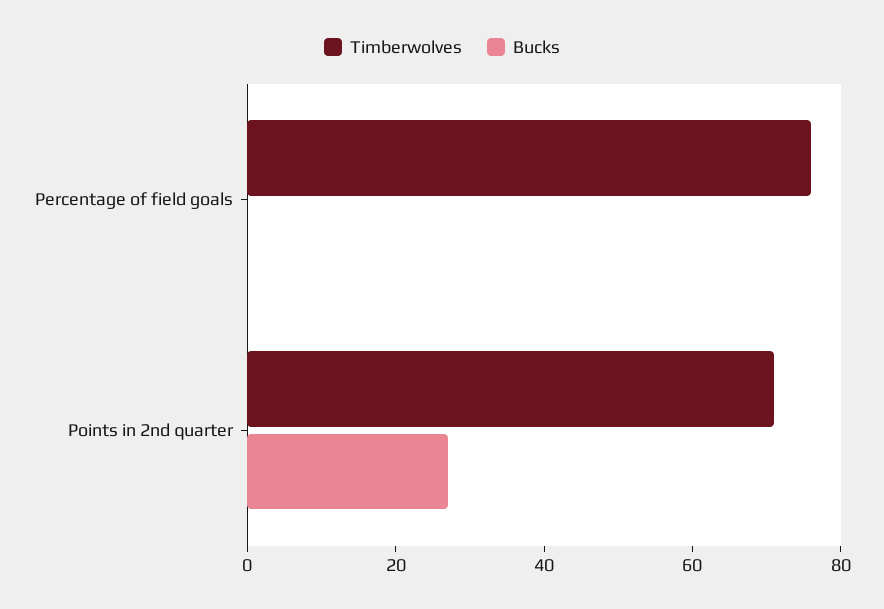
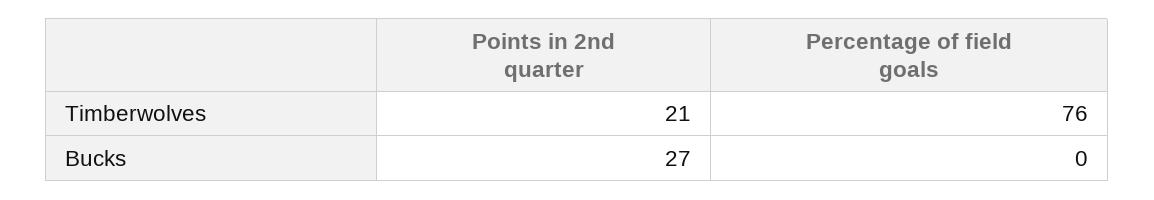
Timberwolves, Points in 2nd quarter: 70 -> 21

